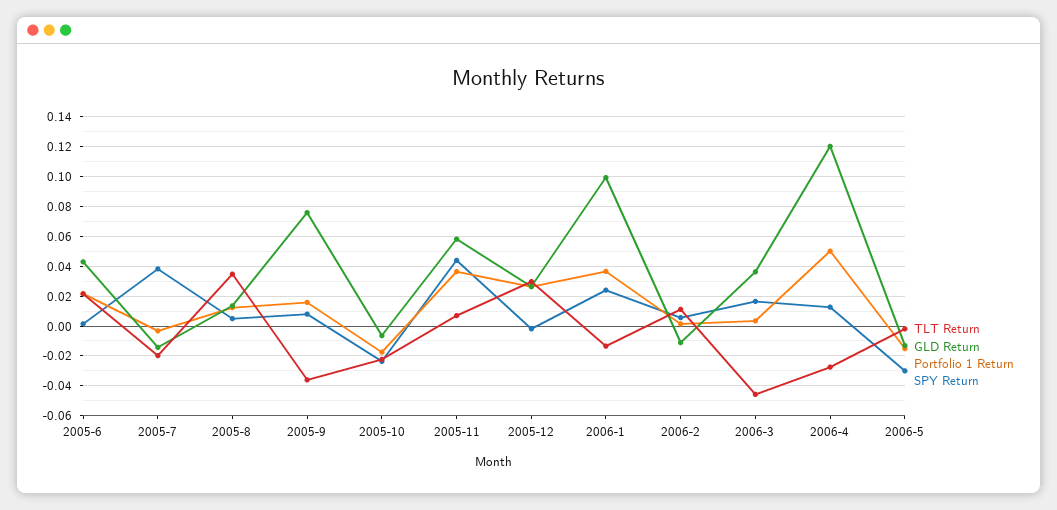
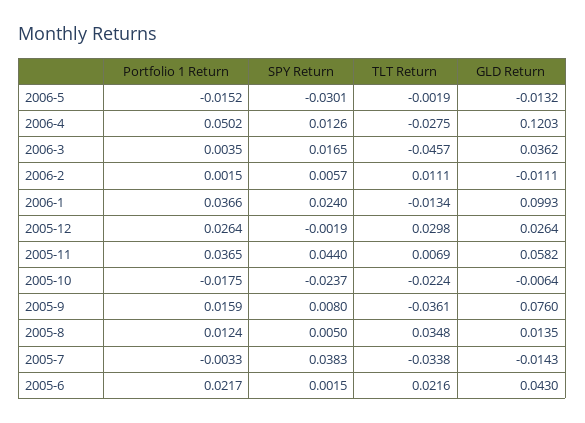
TLT Return, 2005-7: -0.02 -> -0.0338

